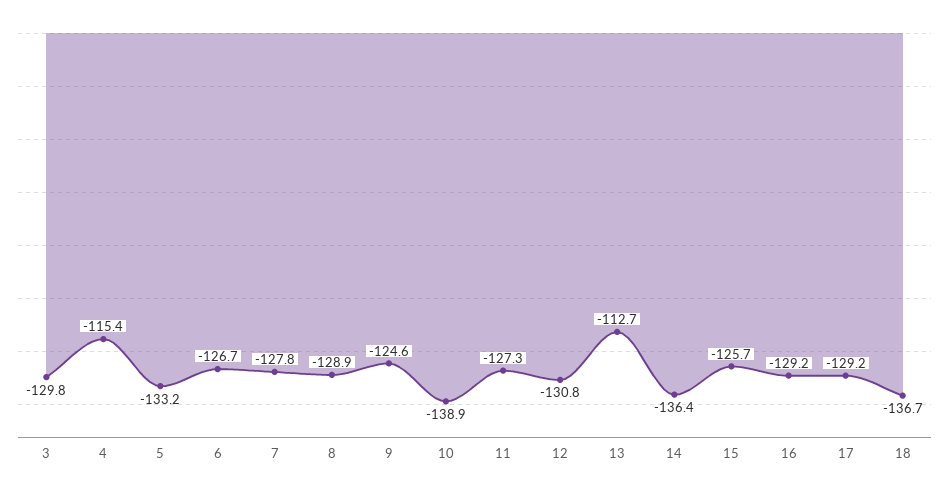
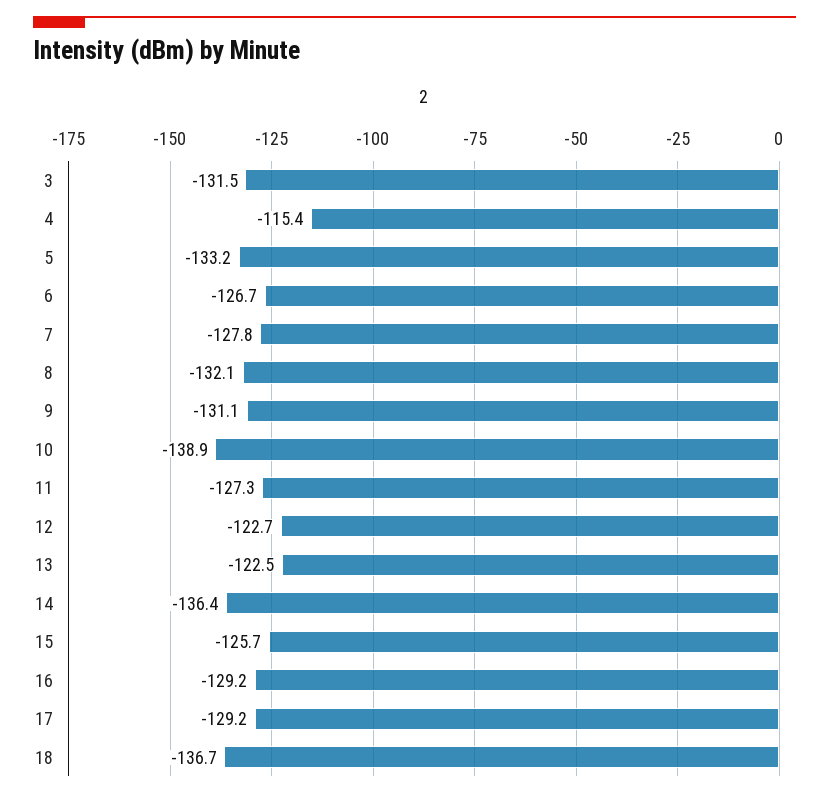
3: -129.8 -> -131.5
8: -128.9 -> -132.1
9: -124.6 -> -131.1
12: -130.8 -> -122.7
13: -112.7 -> -122.5

